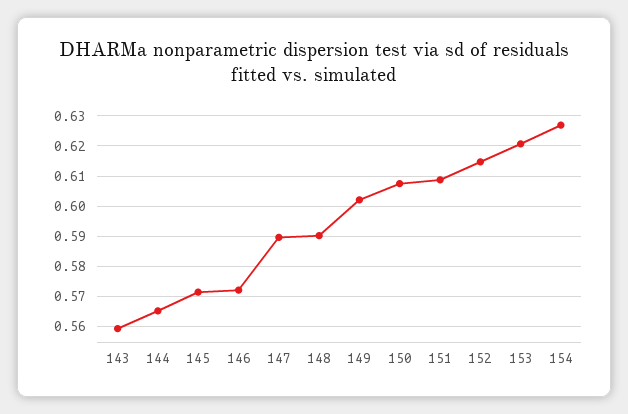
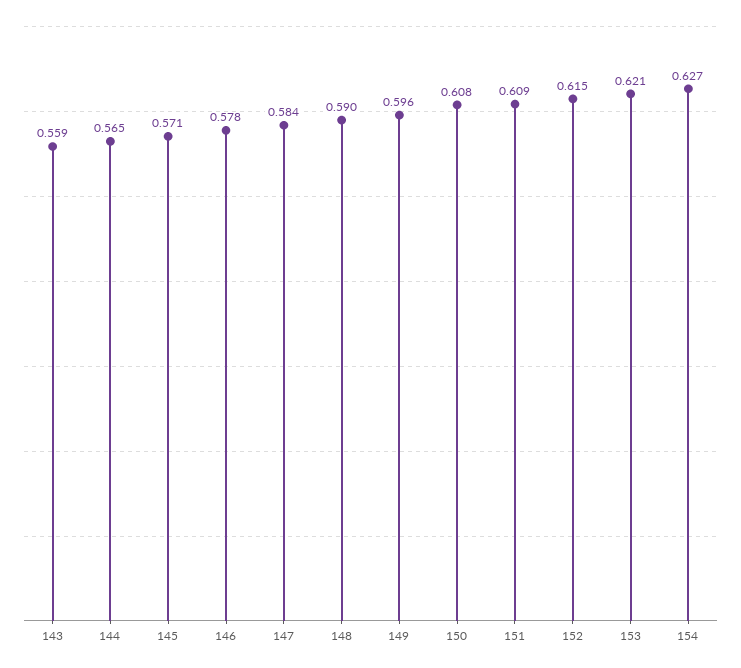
146: 0.572 -> 0.578
147: 0.59 -> 0.584
149: 0.602 -> 0.596

